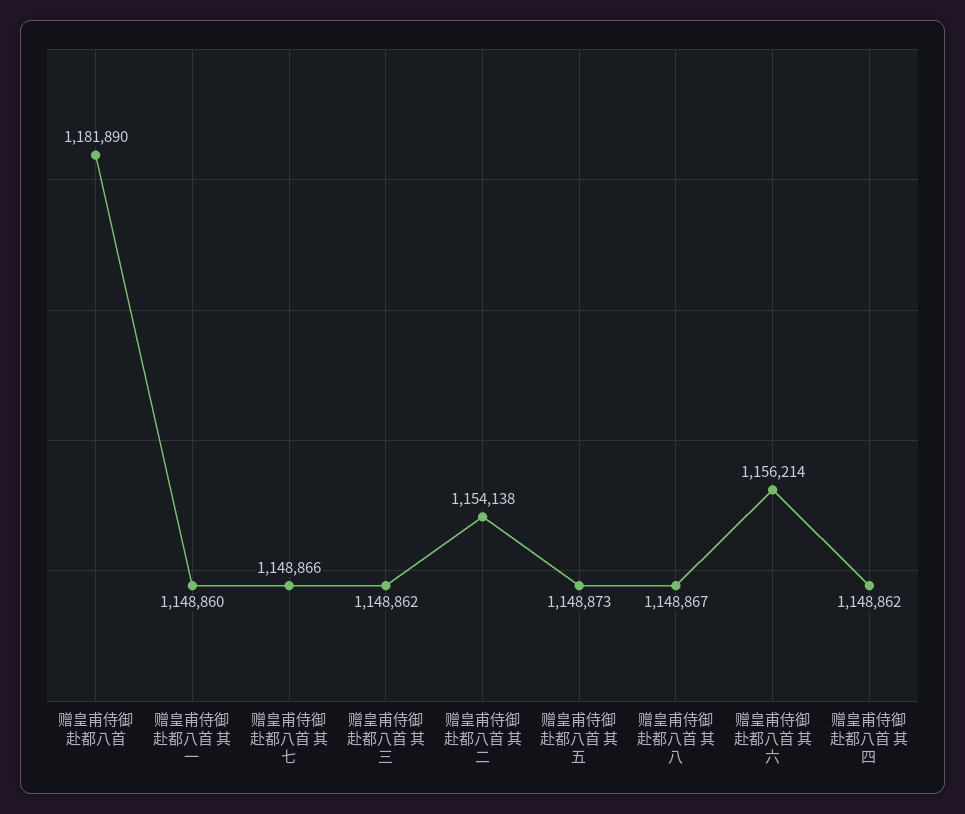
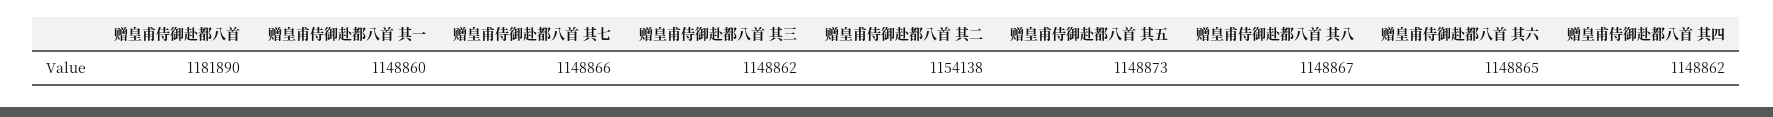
赠皇甫侍御赴都八首 其六: 1156214 -> 1148865

